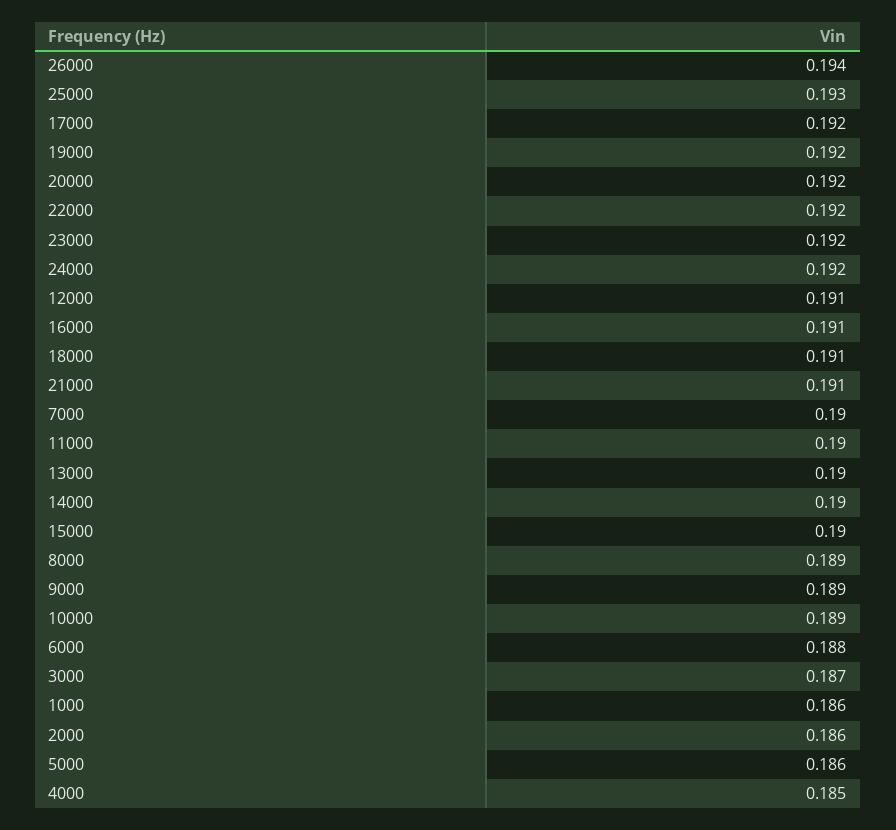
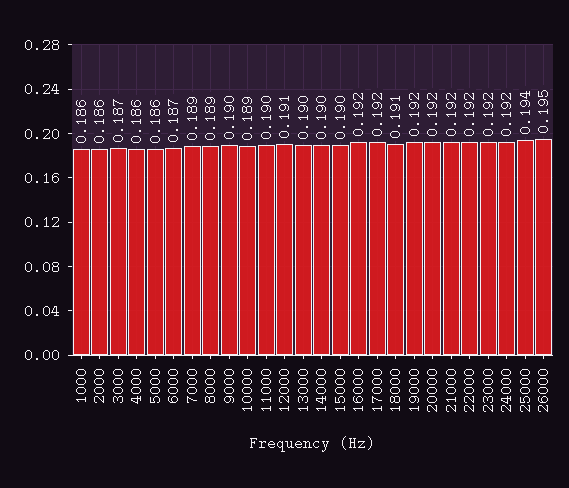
26000: 0.194 -> 0.195
25000: 0.193 -> 0.194
16000: 0.191 -> 0.192
21000: 0.191 -> 0.192
7000: 0.19 -> 0.189
9000: 0.189 -> 0.19
6000: 0.188 -> 0.187
4000: 0.185 -> 0.186

